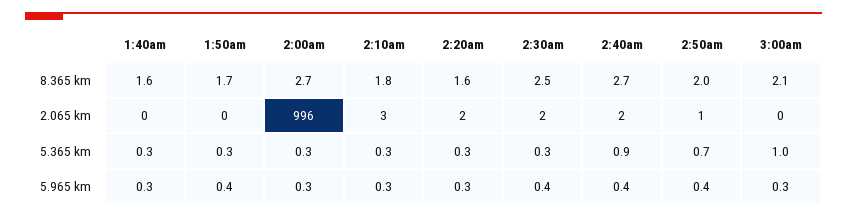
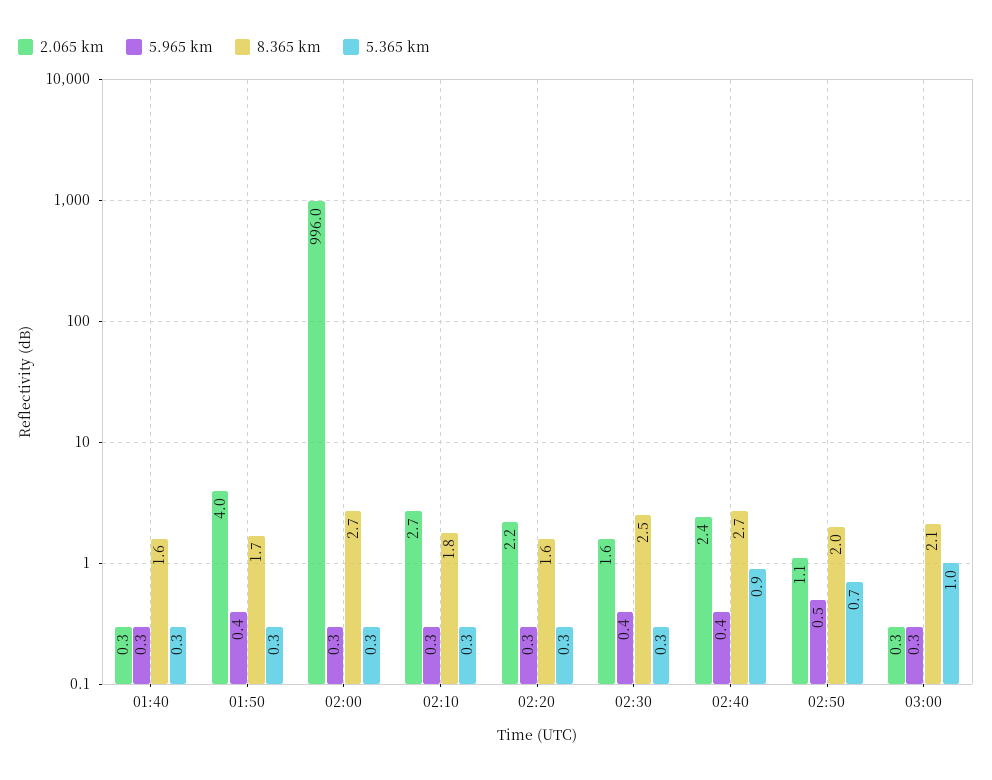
2.065 km, 1:50am: 0 -> 4
5.965 km, 2:50am: 0.4 -> 0.5

